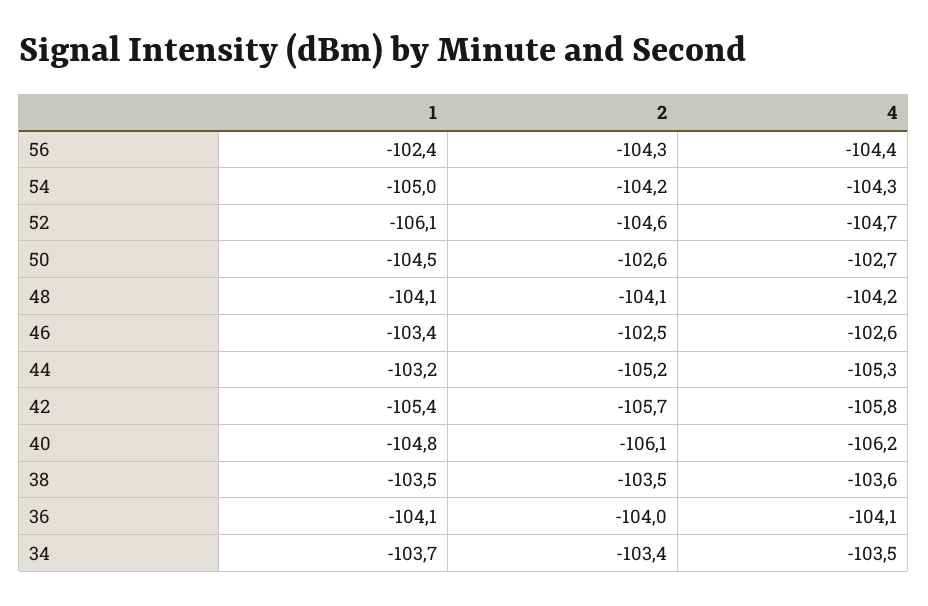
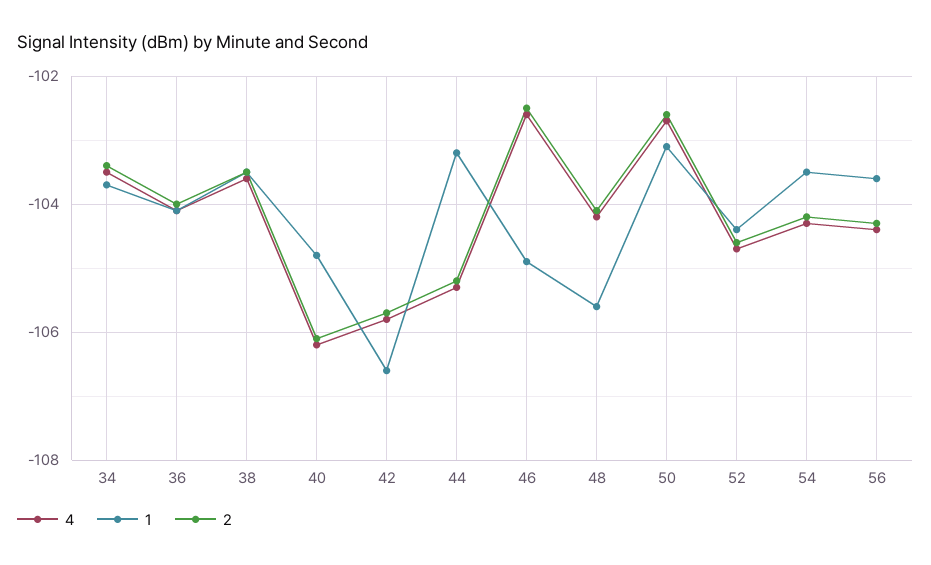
1, 56: -102.4 -> -103.5
1, 54: -105 -> -103.5
1, 52: -106.1 -> -104.5
1, 50: -104.5 -> -103
1, 48: -104.1 -> -105.5
1, 46: -103.4 -> -105
1, 42: -105.4 -> -106.5

